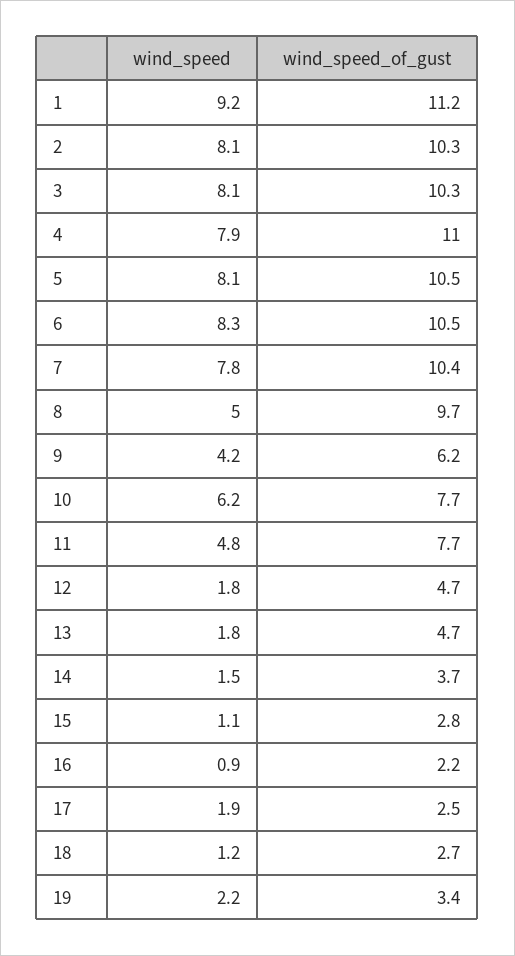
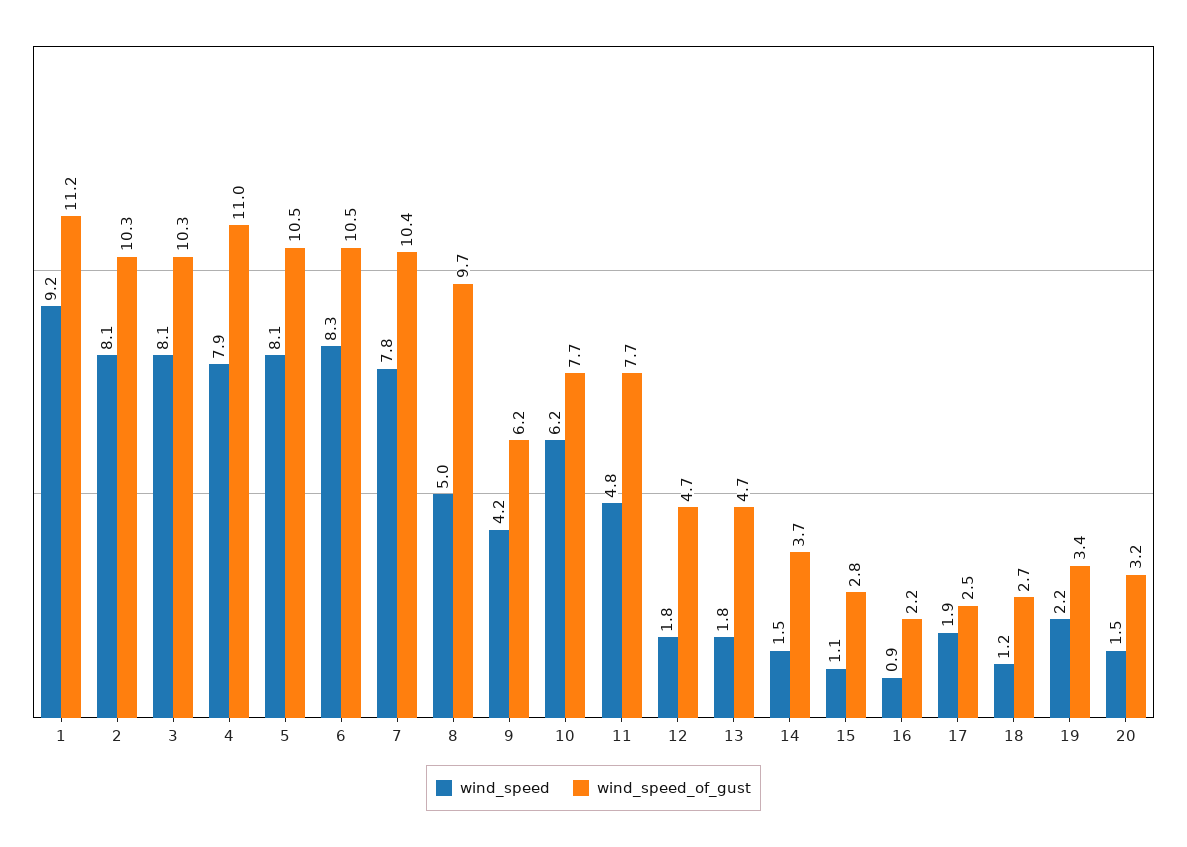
wind_speed, 20: none -> 1.5
wind_speed_of_gust, 20: none -> 3.2

